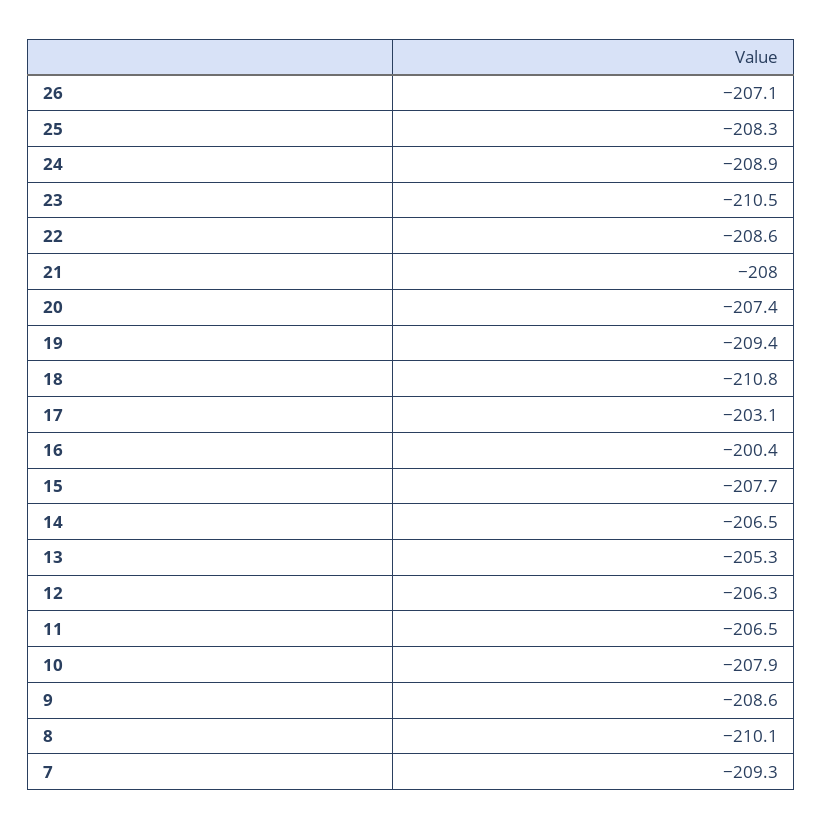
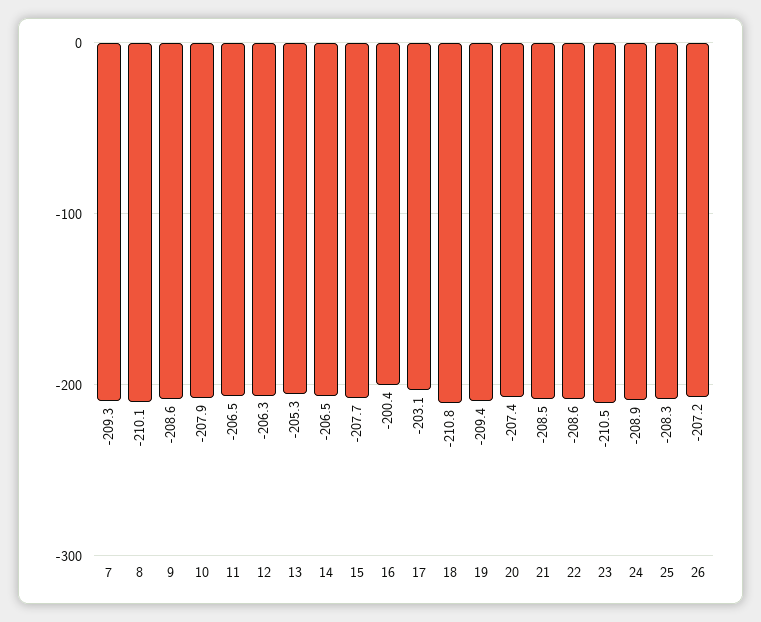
26: -207.1 -> -207.2
21: -208 -> -208.5

